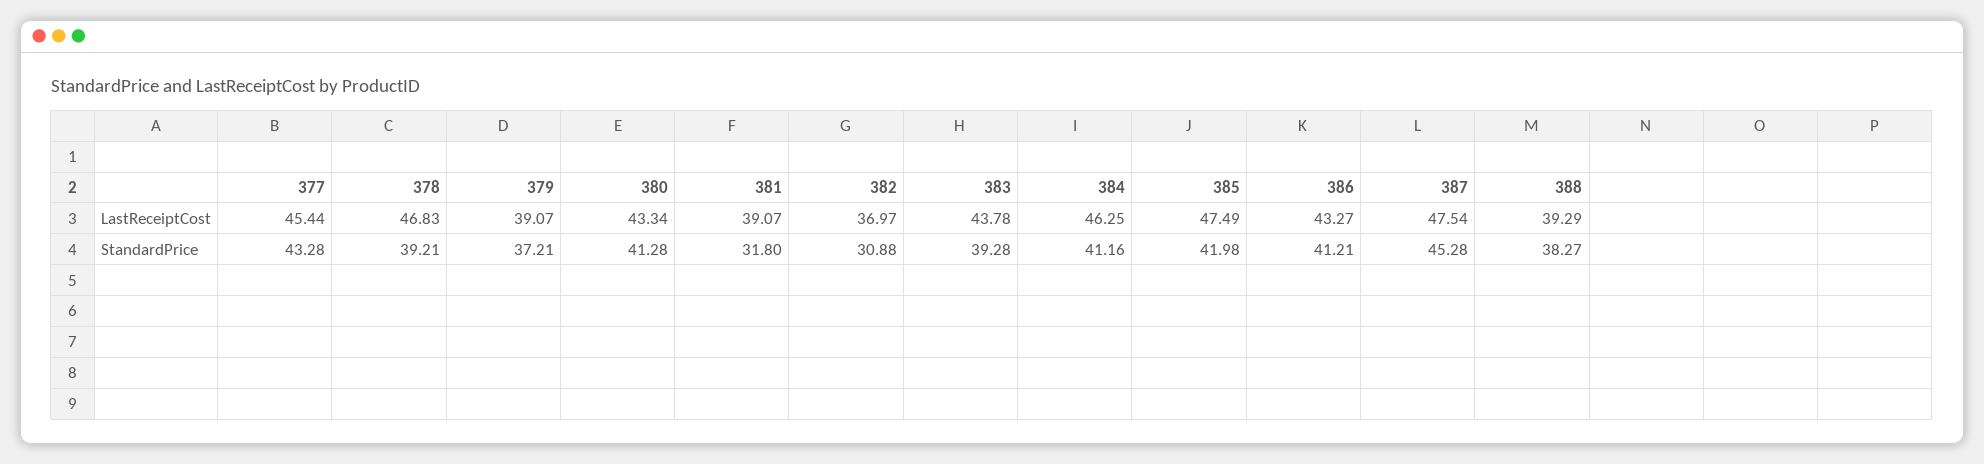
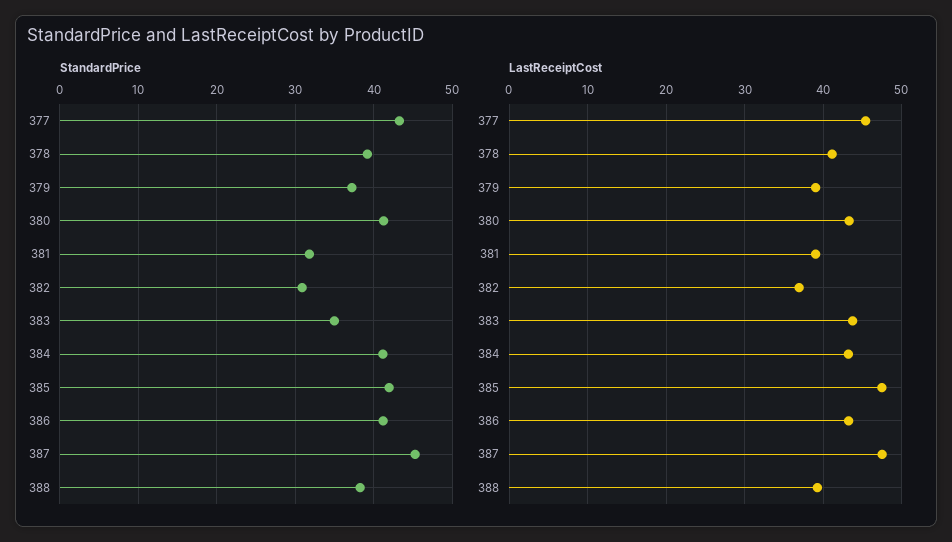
LastReceiptCost, 378: 46.83 -> 41
LastReceiptCost, 384: 46.25 -> 43
StandardPrice, 383: 39.28 -> 35

